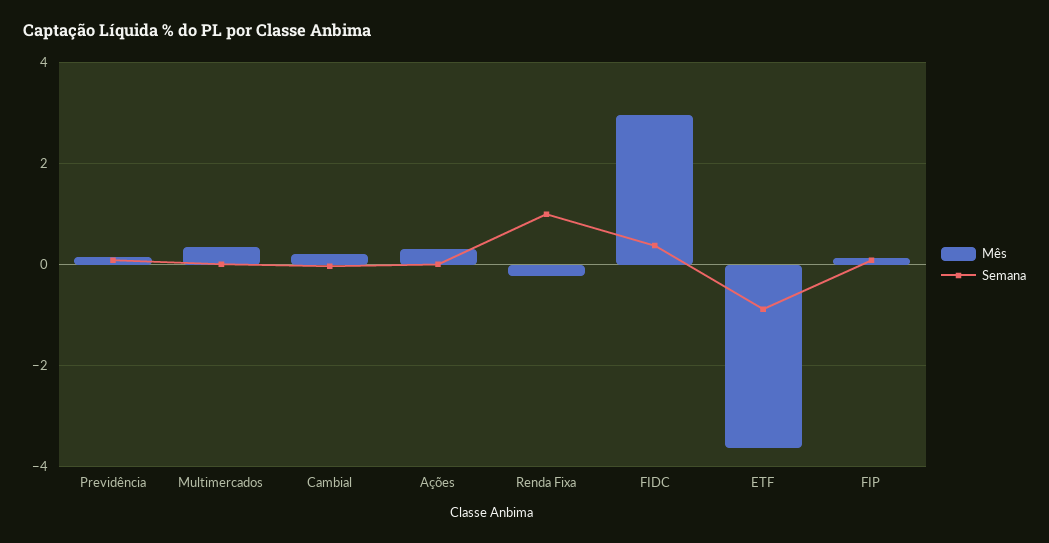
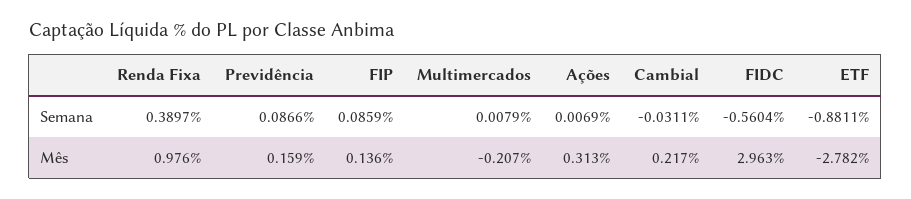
Mês, Multimercados: 0.4 -> -0.207
Mês, Renda Fixa: -0.2 -> 0.976
Semana, Renda Fixa: 1 -> 0.3897
Semana, FIDC: 0.4 -> -0.5604
Mês, ETF: -3.6 -> -2.782

